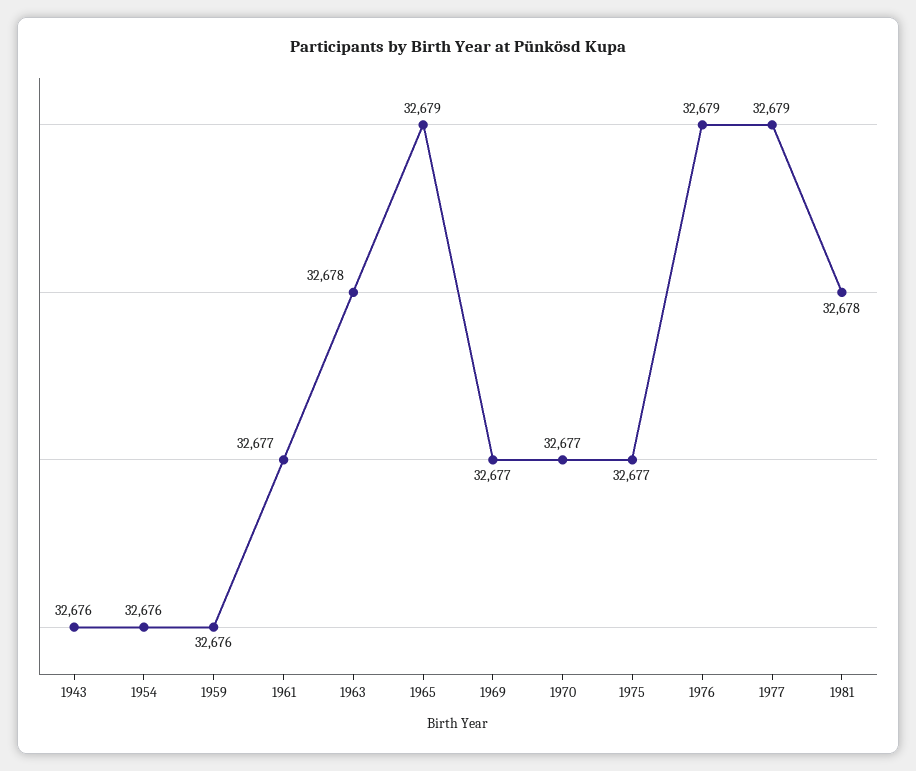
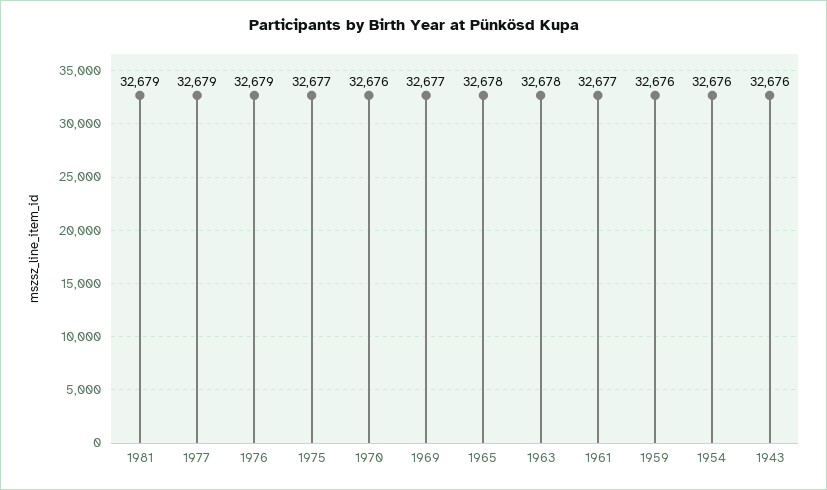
1965: 32679 -> 32678
1970: 32677 -> 32676
1981: 32678 -> 32679

